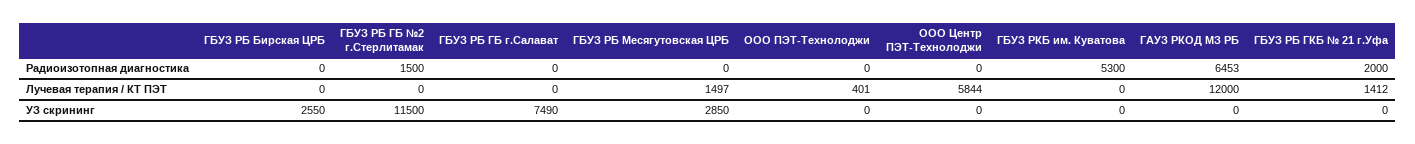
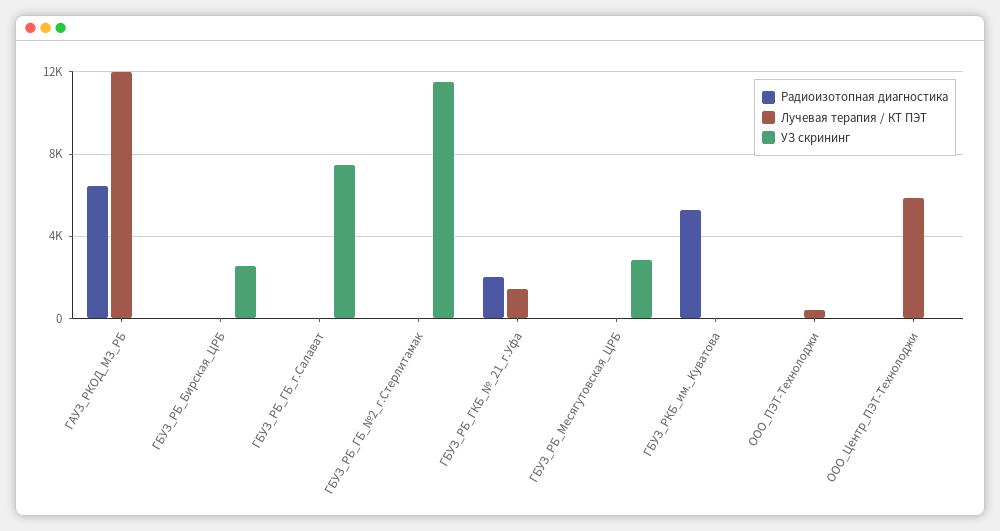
Радиоизотопная диагностика, ГБУЗ РБ ГБ №2 г.Стерлитамак: 1500 -> 0
Лучевая терапия / КТ ПЭТ, ГБУЗ РБ Месягутовская ЦРБ: 1497 -> 0

